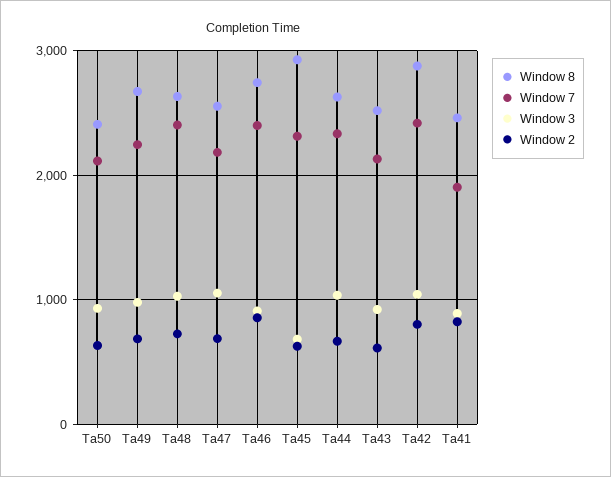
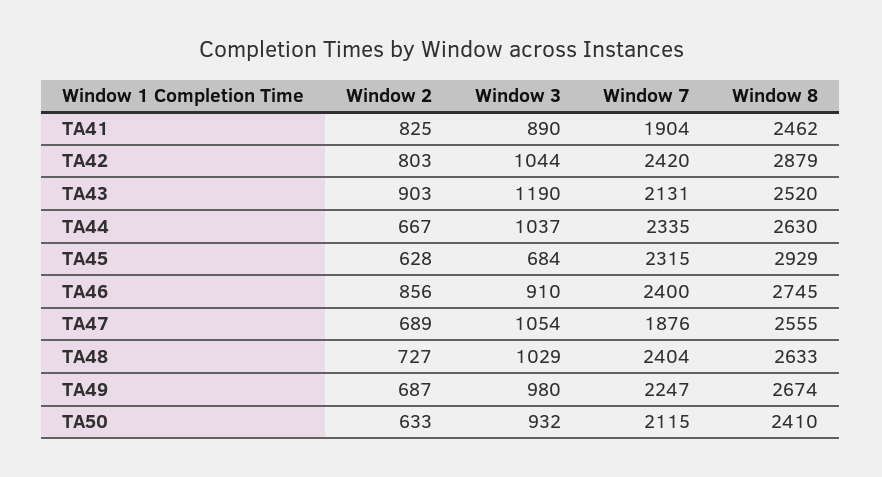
Window 7, Ta47: 2200 -> 1876
Window 3, Ta43: 900 -> 1190
Window 2, Ta43: 600 -> 903

